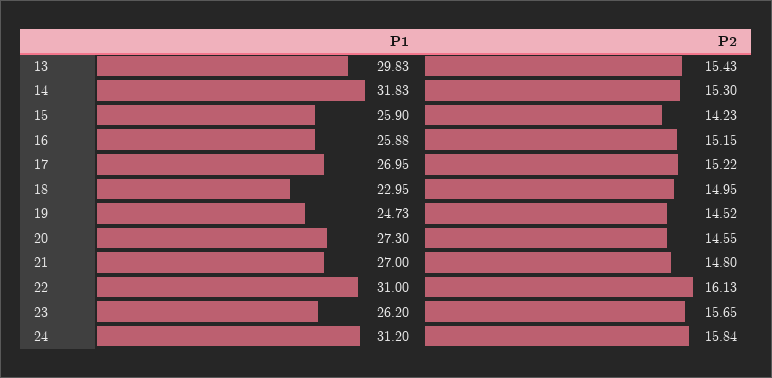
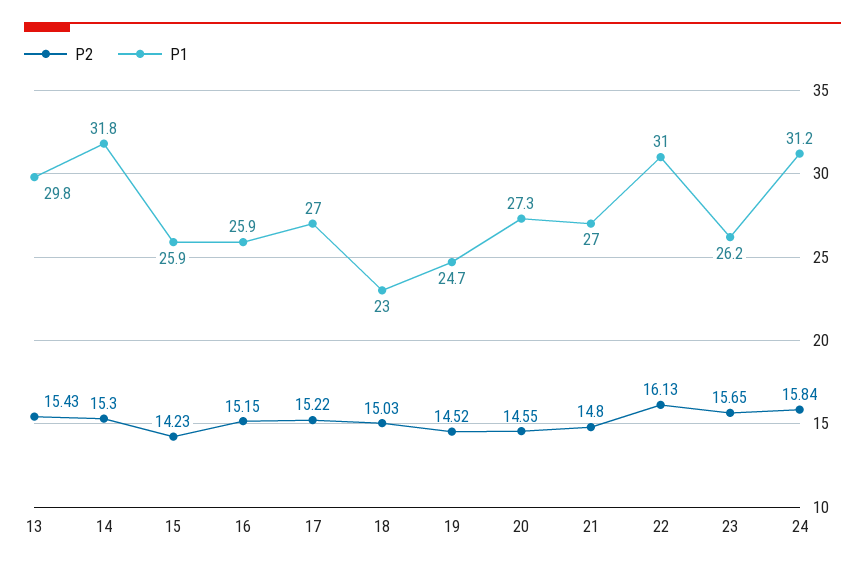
P2, 18: 14.95 -> 15.03

